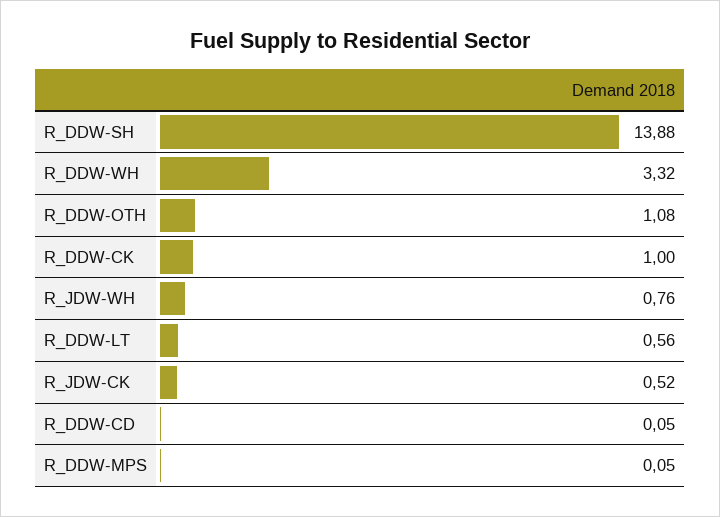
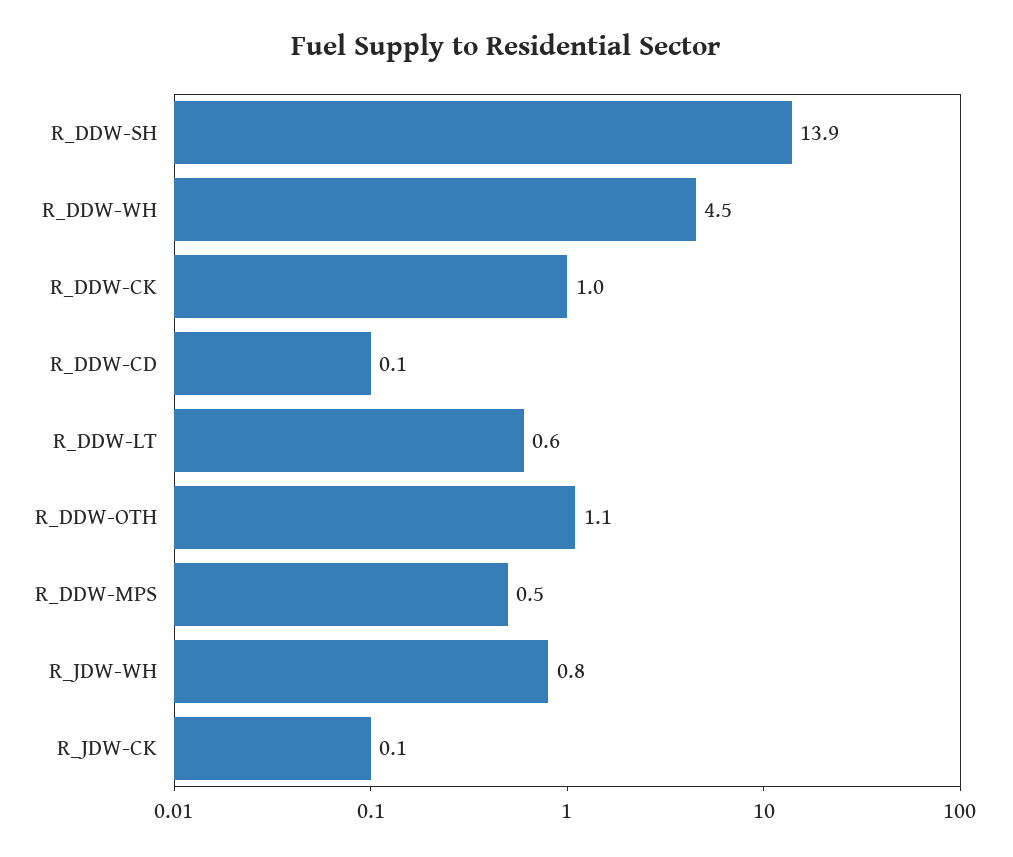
R_DDW-WH: 3.32 -> 4.5
R_JDW-CK: 0.52 -> 0.1
R_DDW-MPS: 0.05 -> 0.5

